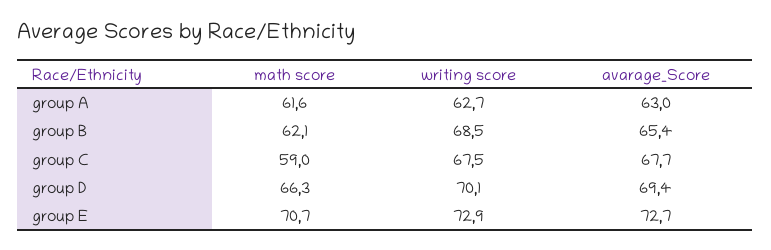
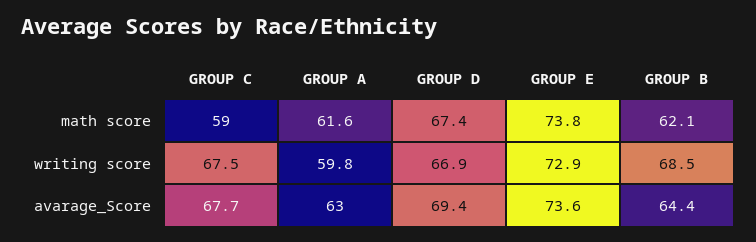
writing score, group A: 62.7 -> 59.8
avarage_Score, group B: 65.4 -> 64.4
math score, group D: 66.3 -> 67.4
writing score, group D: 70.1 -> 66.9
math score, group E: 70.7 -> 73.8
avarage_Score, group E: 72.7 -> 73.6

